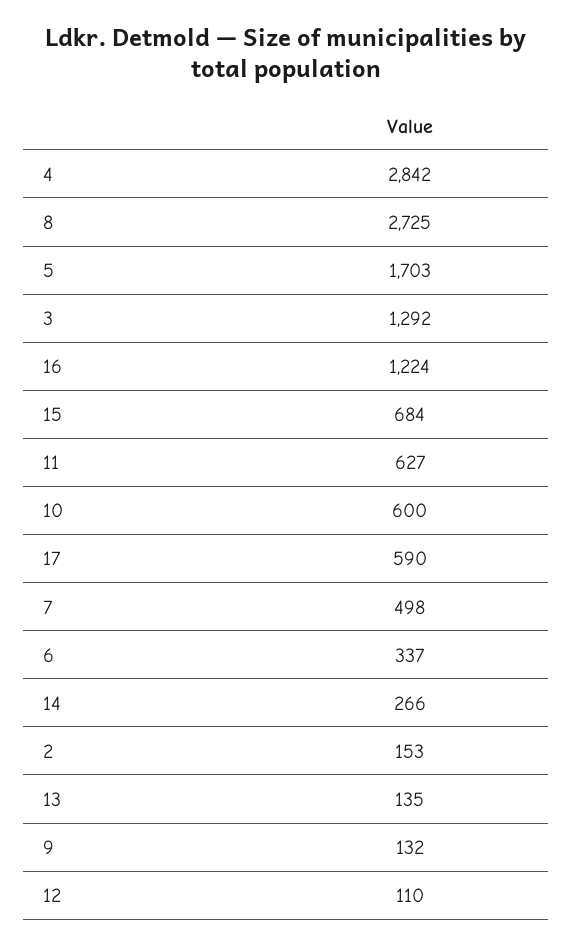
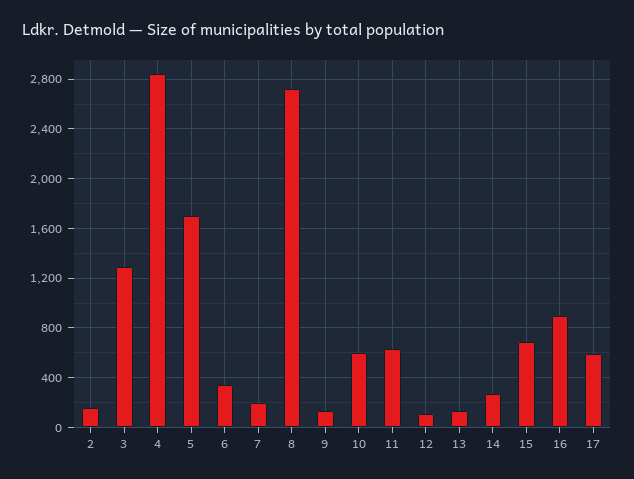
16: 1224 -> 900
7: 498 -> 200

